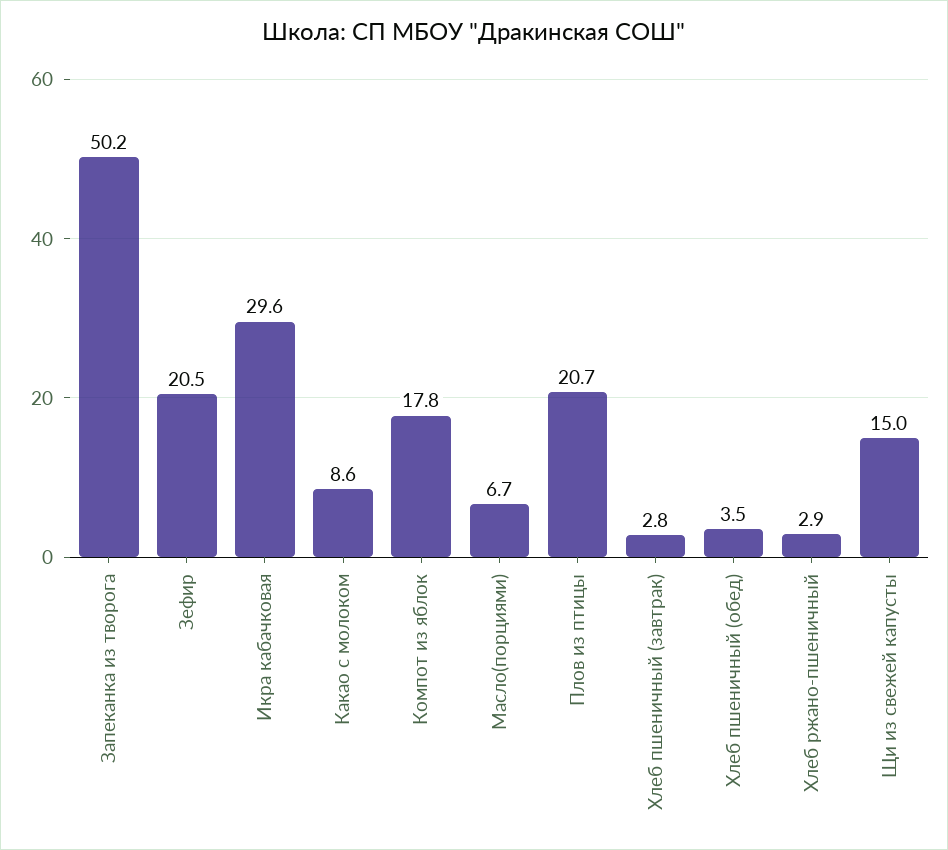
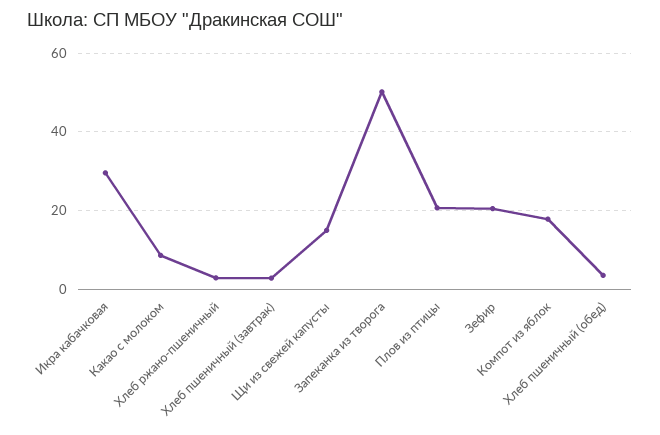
Масло(порциями): 6.7 -> none

